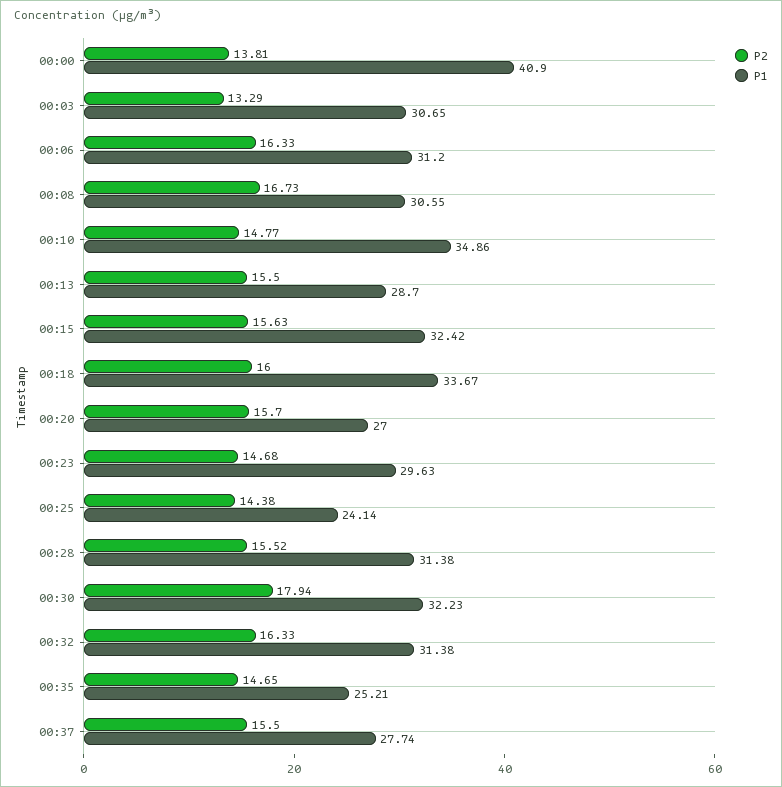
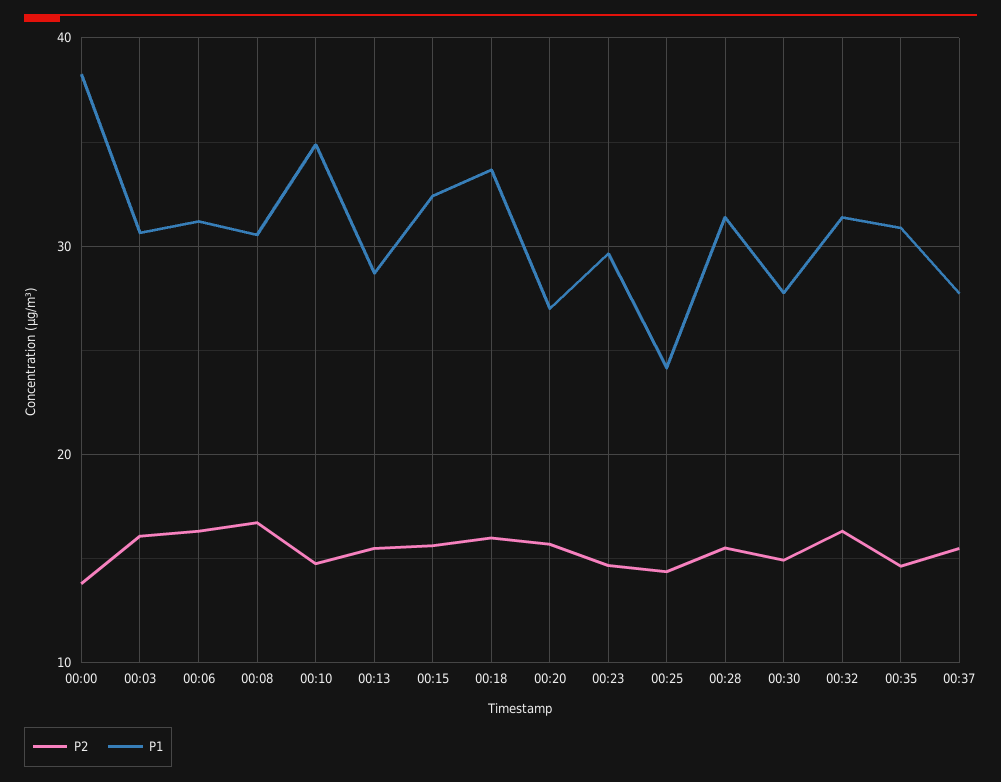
P1, 00:00: 40.9 -> 38
P2, 00:03: 13.29 -> 16
P2, 00:30: 17.94 -> 15
P1, 00:30: 32.23 -> 28
P1, 00:35: 25.21 -> 31

